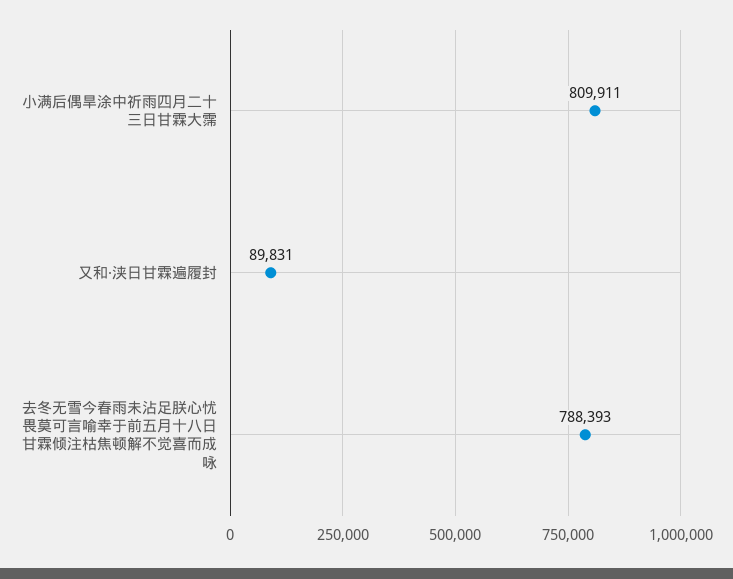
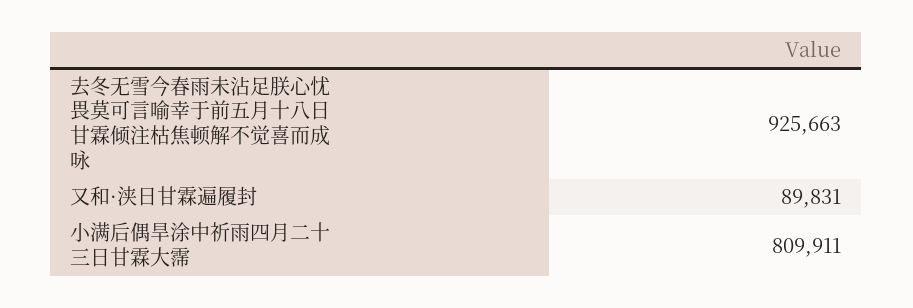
去冬无雪今春雨未沾足朕心忧畏莫可言喻幸于前五月十八日甘霖倾注枯焦顿解不觉喜而成咏: 788393 -> 925663

